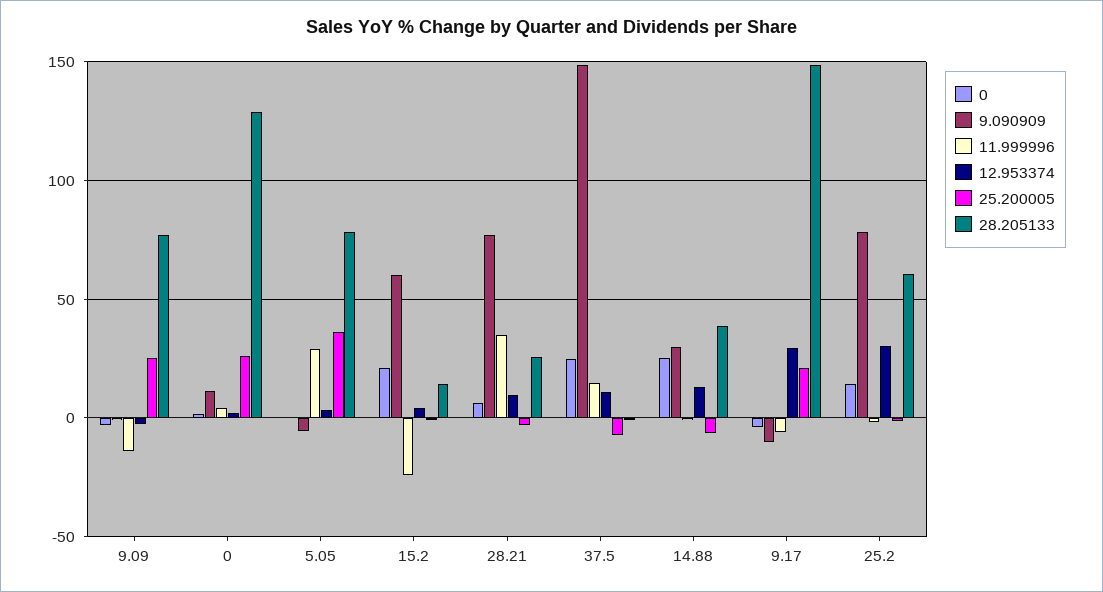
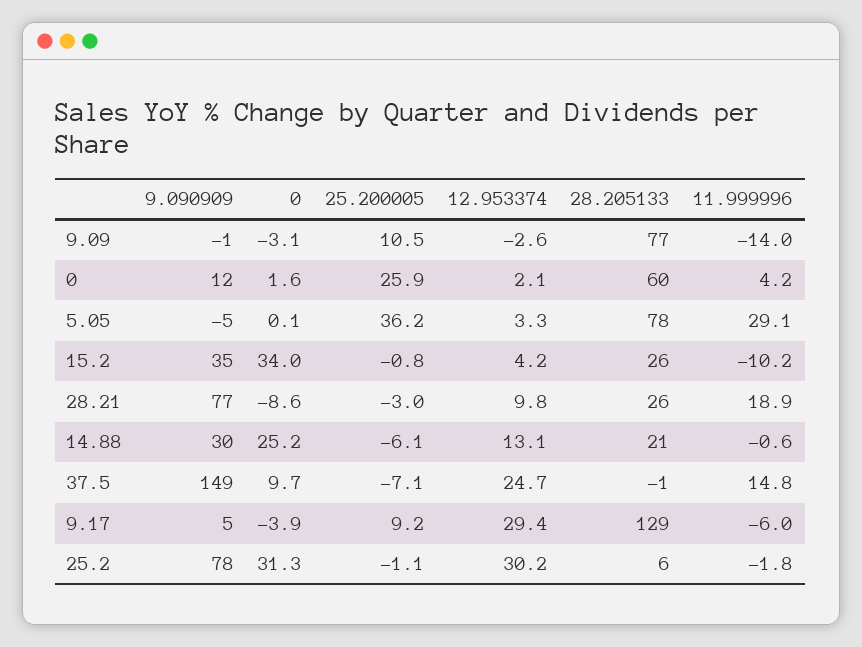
25.200005, 9.09: 25 -> 10.5
28.205133, 0: 130 -> 60
0, 15.2: 20 -> 34
9.090909, 15.2: 60 -> 35
11.999996, 15.2: -25 -> -10.2
28.205133, 15.2: 15 -> 26
0, 28.21: 5 -> -8.6
11.999996, 28.21: 35 -> 18.9
0, 37.5: 25 -> 9.7
12.953374, 37.5: 10 -> 24.7
28.205133, 14.88: 40 -> 21
9.090909, 9.17: -10 -> 5
25.200005, 9.17: 20 -> 9.2
28.205133, 9.17: 150 -> 129
0, 25.2: 15 -> 31.3
28.205133, 25.2: 60 -> 6

